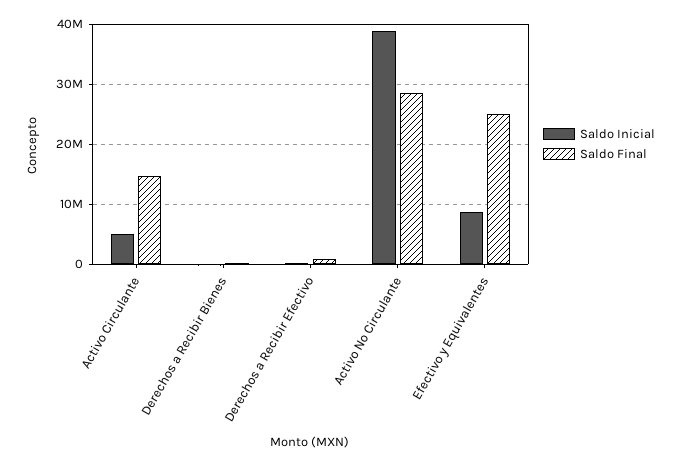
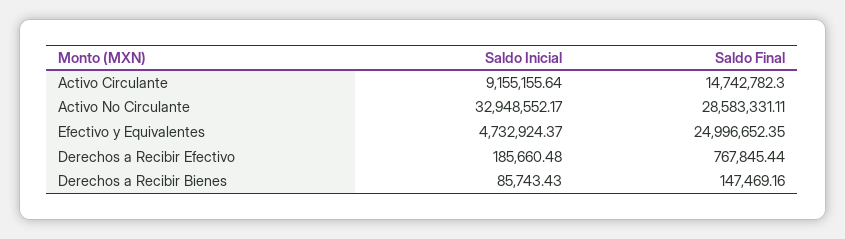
Saldo Inicial, Activo Circulante: 5000000 -> 9155155.64
Saldo Inicial, Activo No Circulante: 39000000 -> 32948552.17
Saldo Inicial, Efectivo y Equivalentes: 9000000 -> 4732924.37

